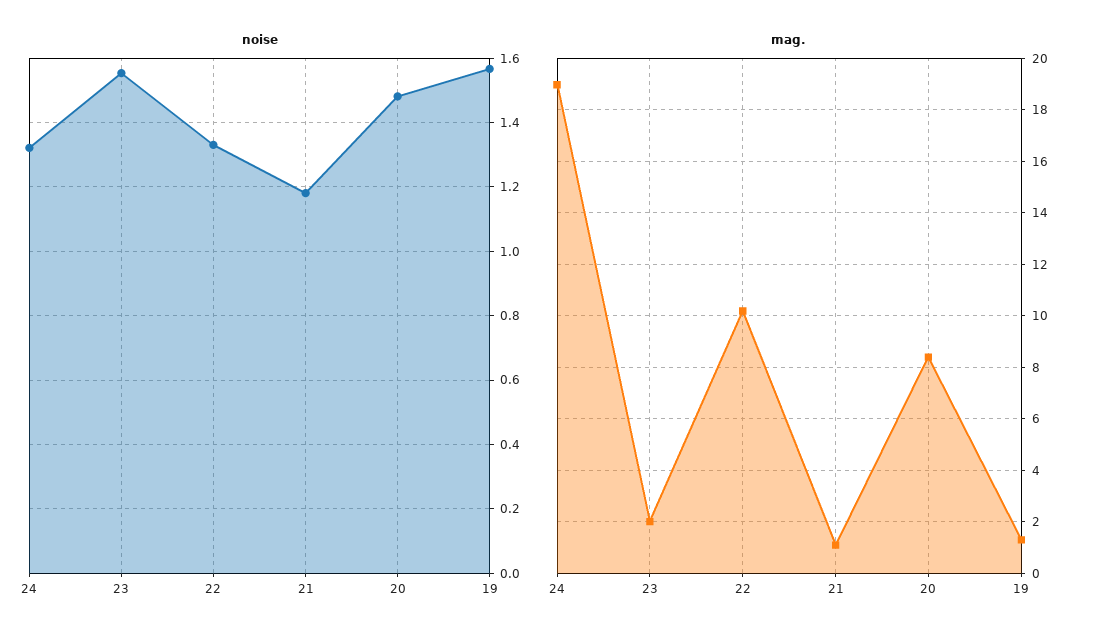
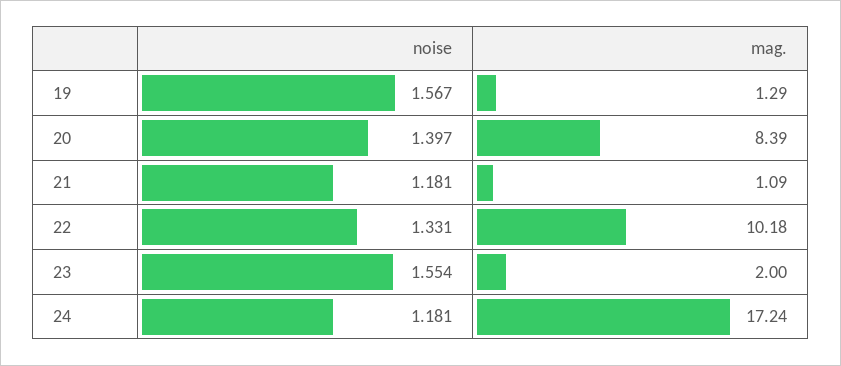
noise, 24: 1.32 -> 1.181
noise, 20: 1.48 -> 1.397
mag., 24: 19 -> 17.24

